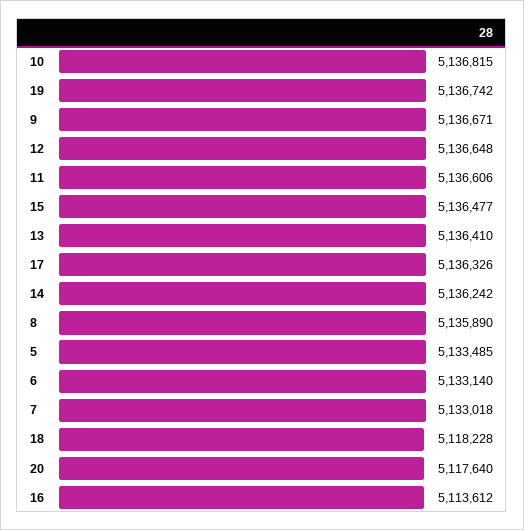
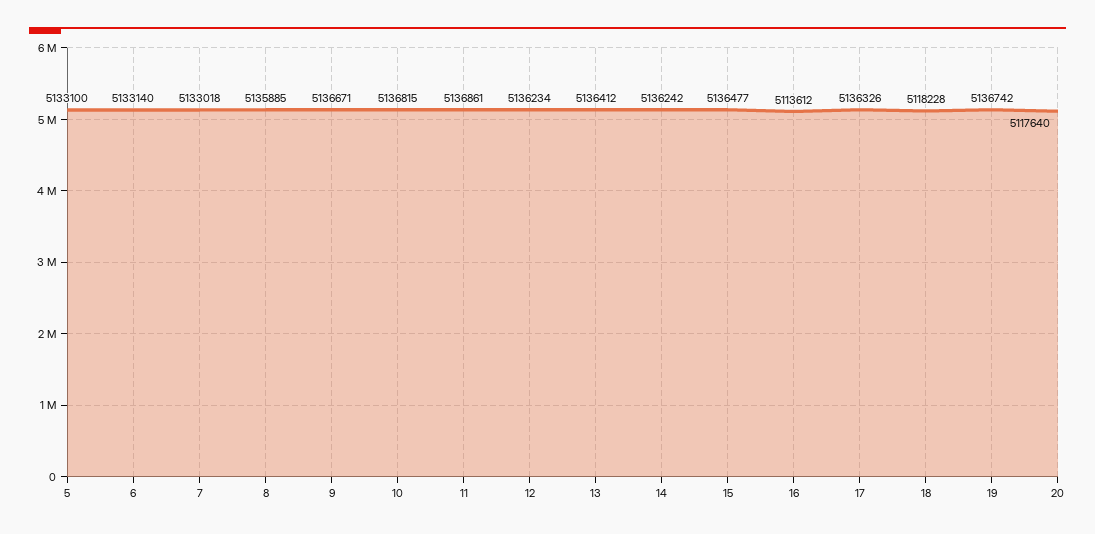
12: 5136648 -> 5136234
11: 5136606 -> 5136861
13: 5136410 -> 5136412
8: 5135890 -> 5135885
5: 5133485 -> 5133100

